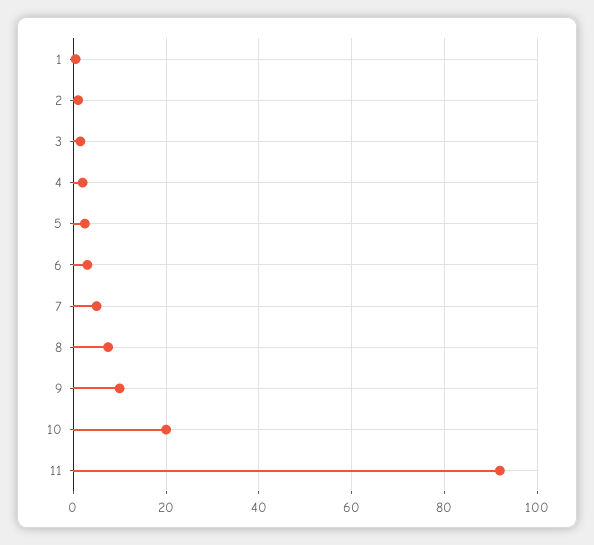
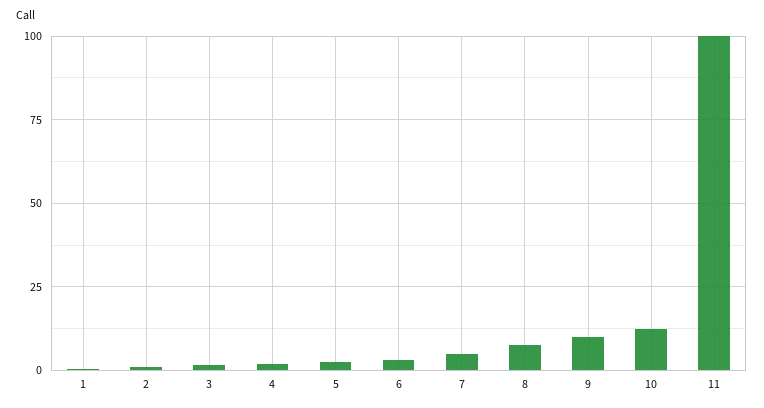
10: 20 -> 12.5
11: 92 -> 100

